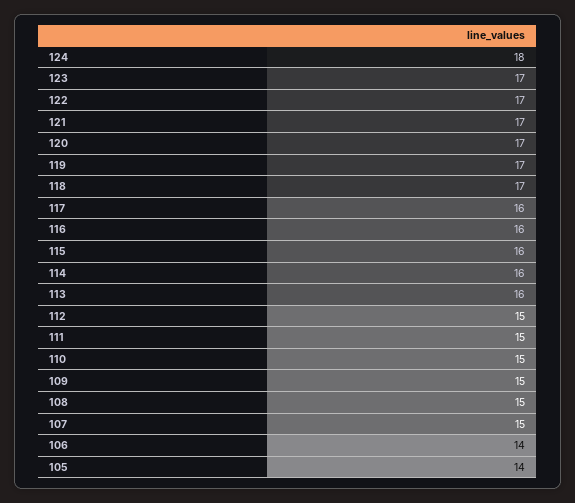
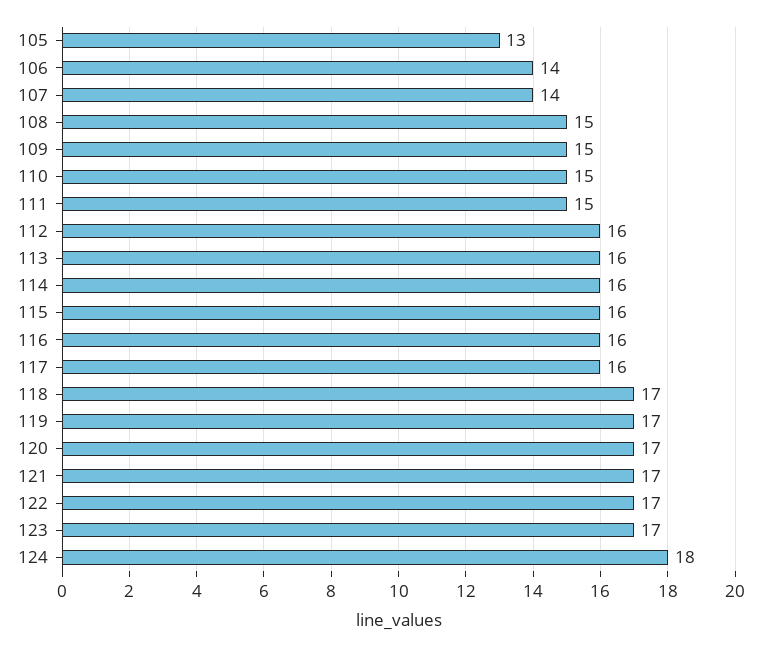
112: 15 -> 16
107: 15 -> 14
105: 14 -> 13

